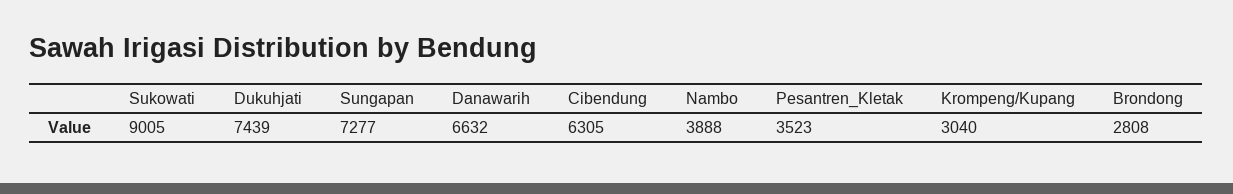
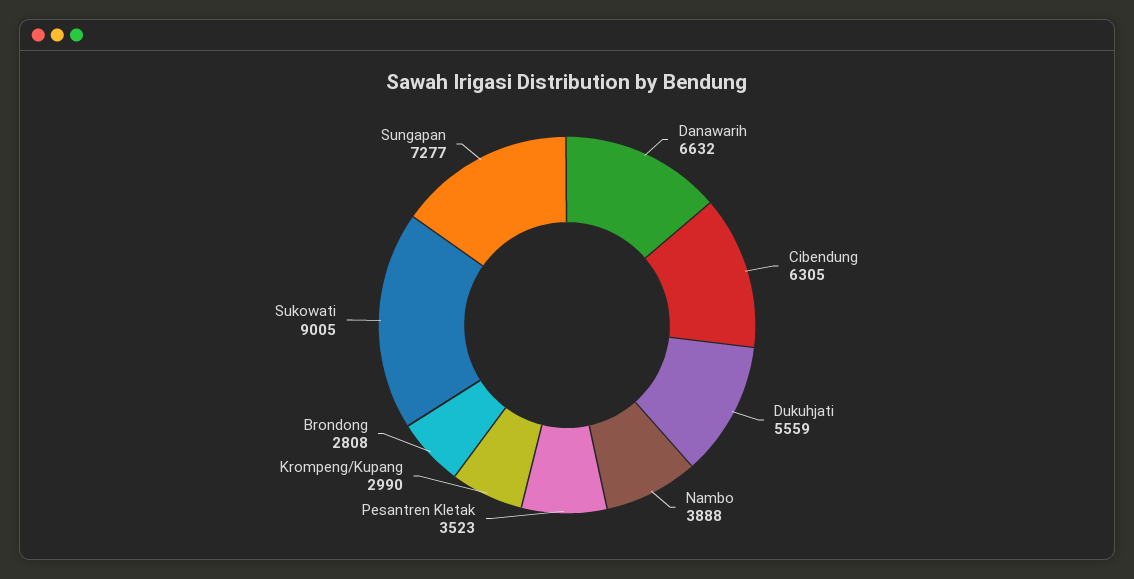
Dukuhjati: 7439 -> 5559
Krompeng/Kupang: 3040 -> 2990

